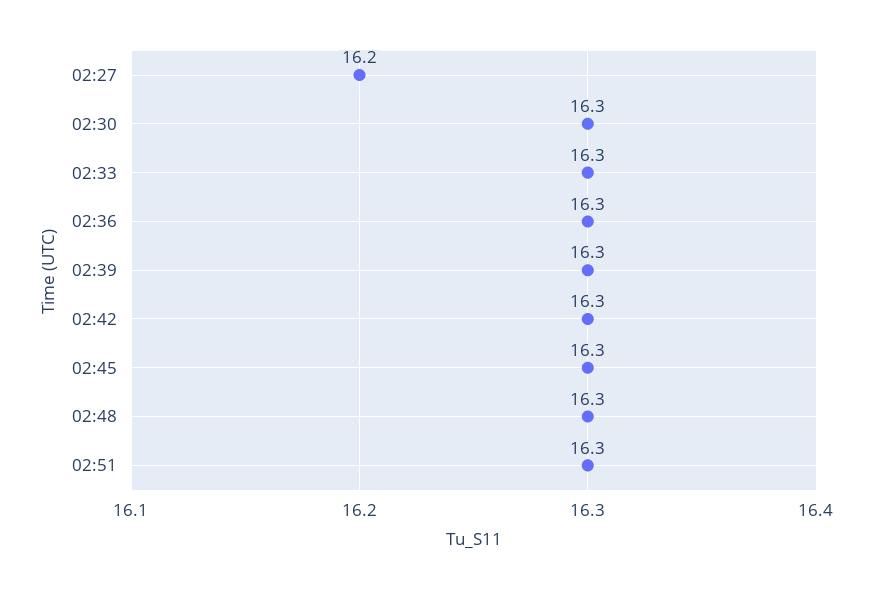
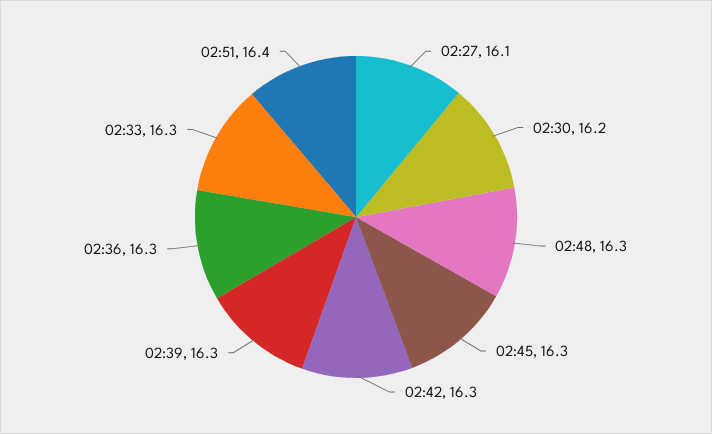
02:27: 16.2 -> 16.1
02:30: 16.3 -> 16.2
02:51: 16.3 -> 16.4

